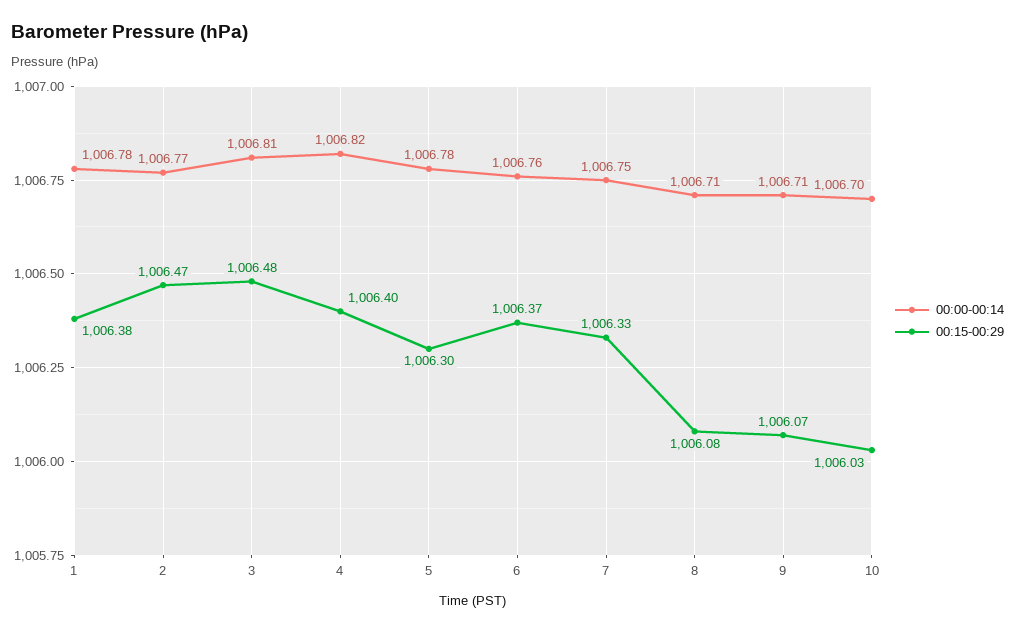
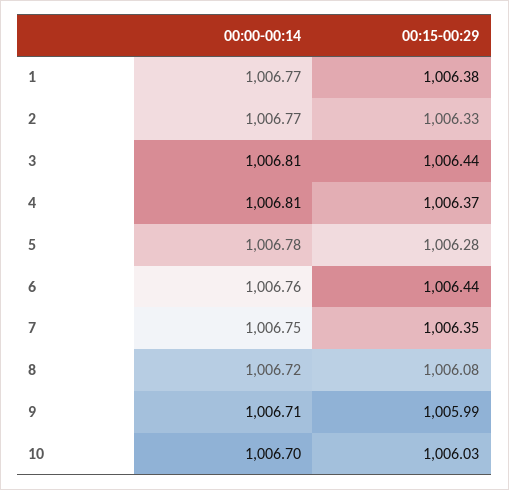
00:00-00:14, 1: 1006.78 -> 1006.77
00:15-00:29, 2: 1006.47 -> 1006.33
00:15-00:29, 3: 1006.48 -> 1006.44
00:00-00:14, 4: 1006.82 -> 1006.81
00:15-00:29, 4: 1006.4 -> 1006.37
00:15-00:29, 5: 1006.3 -> 1006.28
00:15-00:29, 6: 1006.37 -> 1006.44
00:15-00:29, 7: 1006.33 -> 1006.35
00:00-00:14, 8: 1006.71 -> 1006.72
00:15-00:29, 9: 1006.07 -> 1005.99

